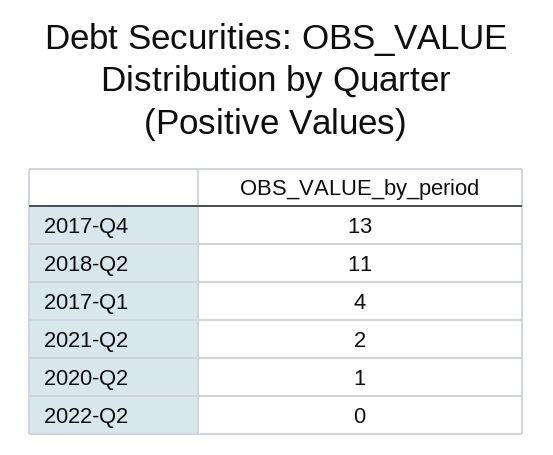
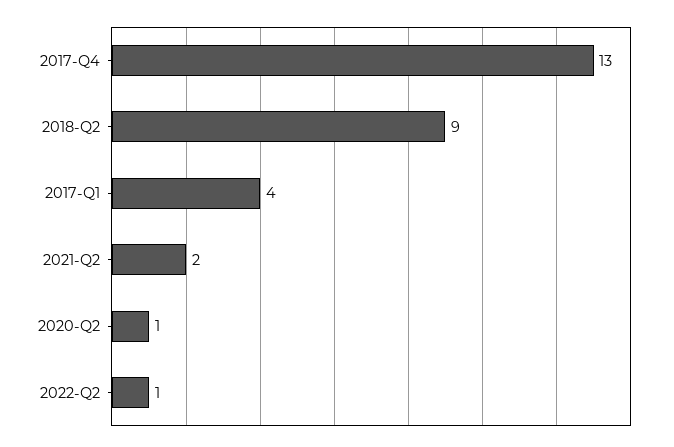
2018-Q2: 11 -> 9
2022-Q2: 0 -> 1

